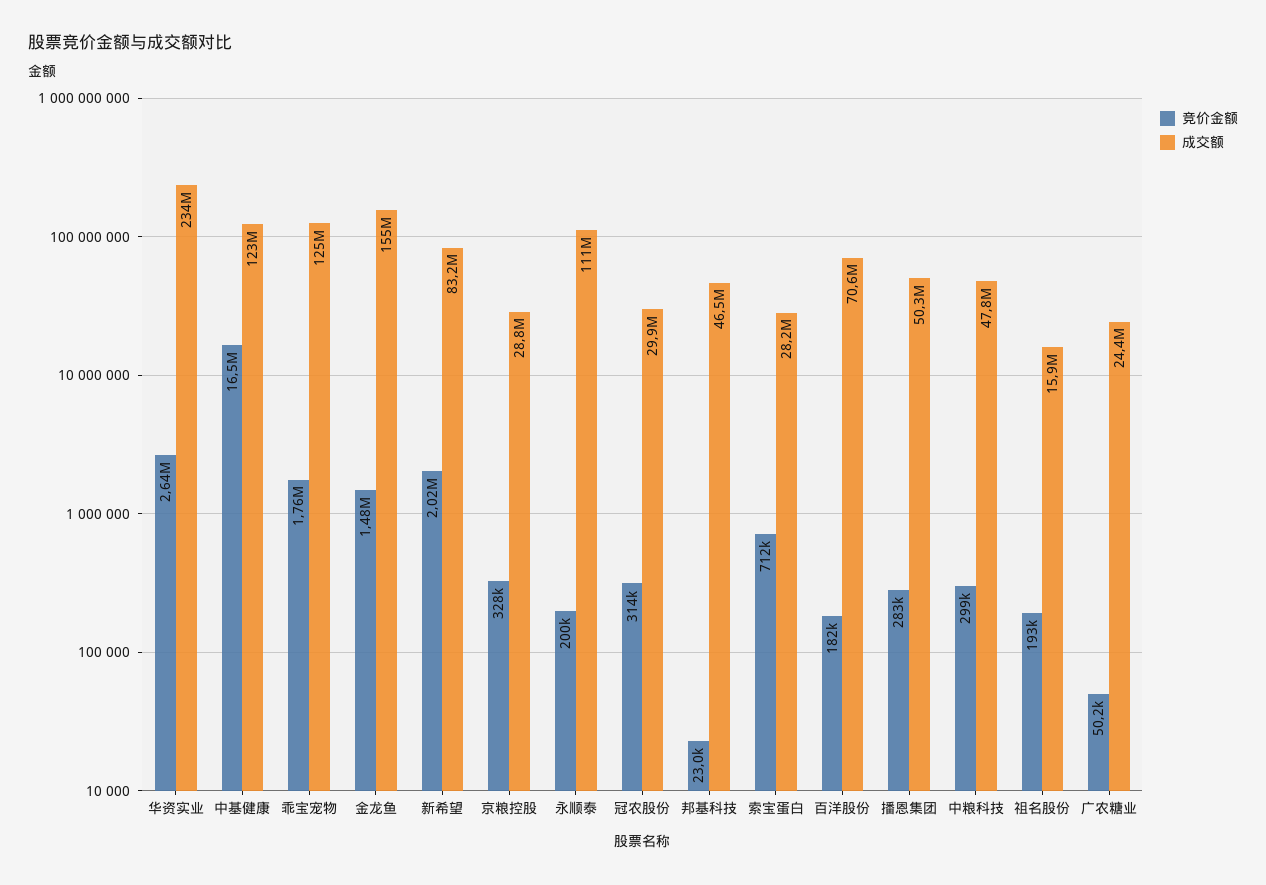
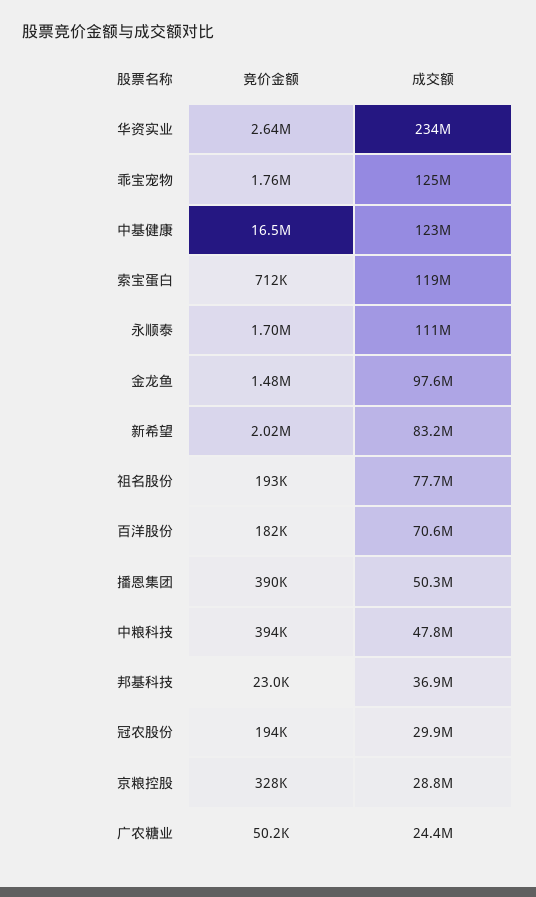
成交额, 金龙鱼: 155000000 -> 97600000
竞价金额, 永顺泰: 200000 -> 1700000
竞价金额, 冠农股份: 314000 -> 194000
成交额, 邦基科技: 46500000 -> 36900000
成交额, 索宝蛋白: 28200000 -> 119000000
竞价金额, 播恩集团: 283000 -> 390000
竞价金额, 中粮科技: 299000 -> 394000
成交额, 祖名股份: 15900000 -> 77700000

